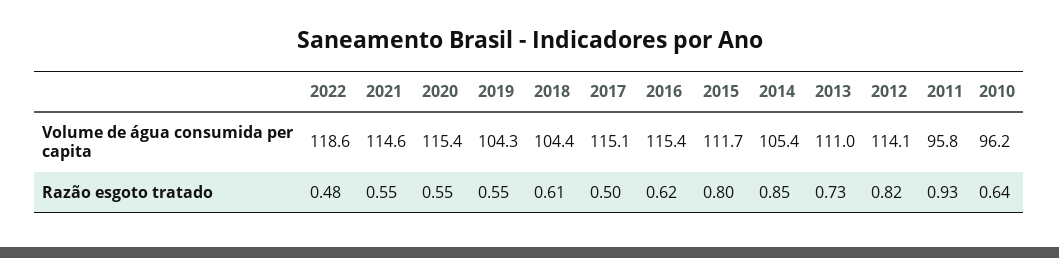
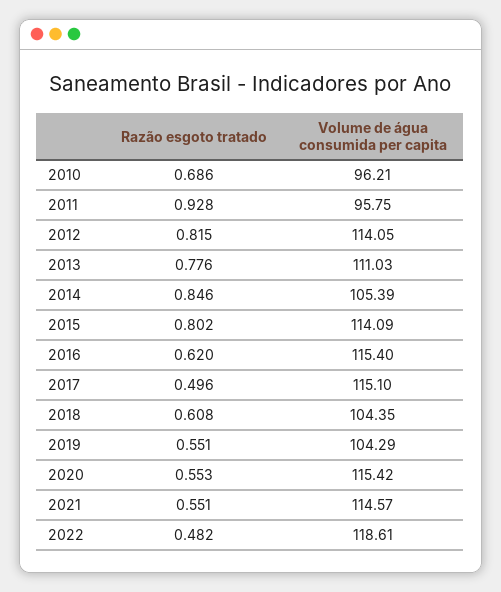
2015, Volume de água consumida per capita: 111.7 -> 114.09
2013, Razão esgoto tratado: 0.73 -> 0.776
2010, Razão esgoto tratado: 0.64 -> 0.686

